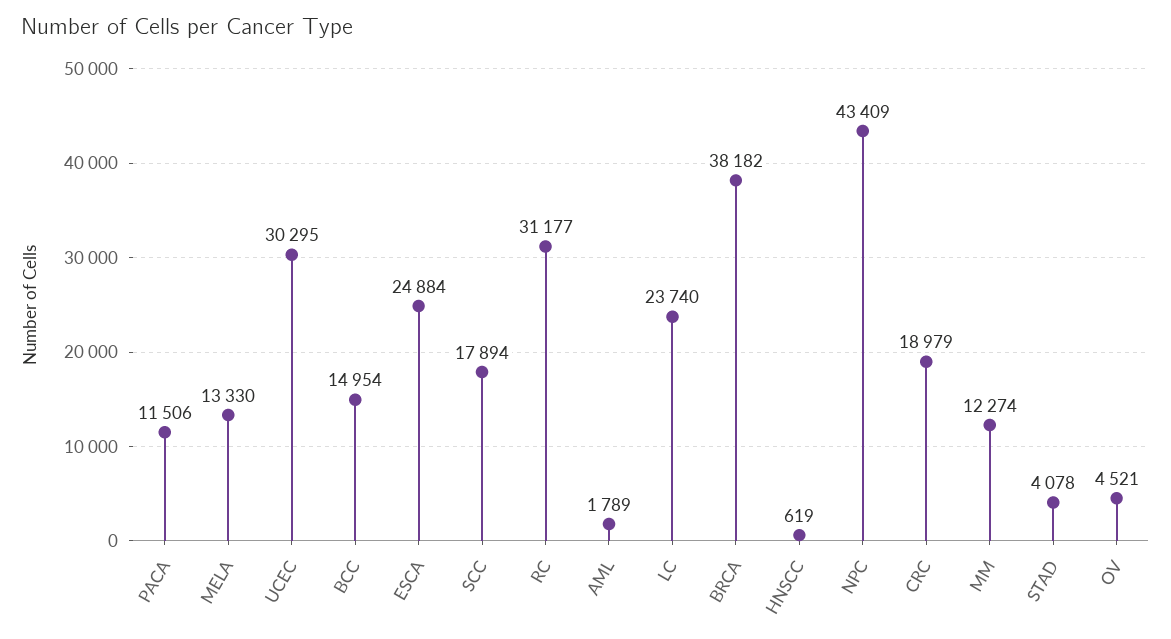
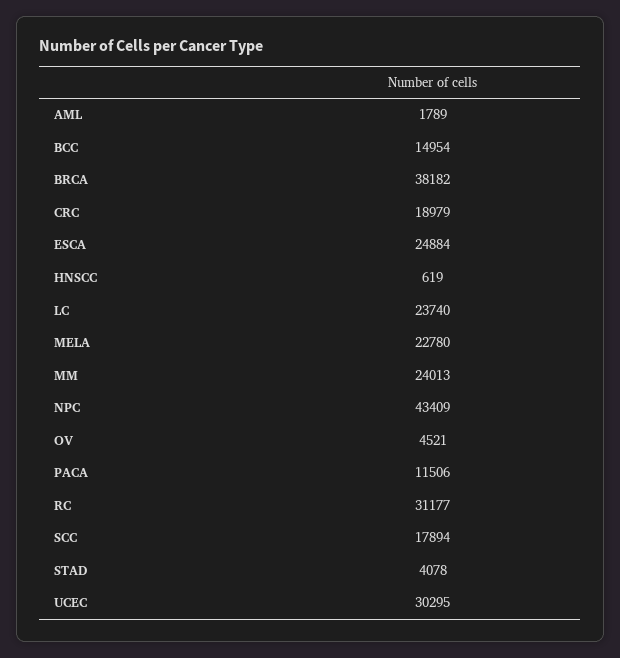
MELA: 13330 -> 22780
MM: 12274 -> 24013

